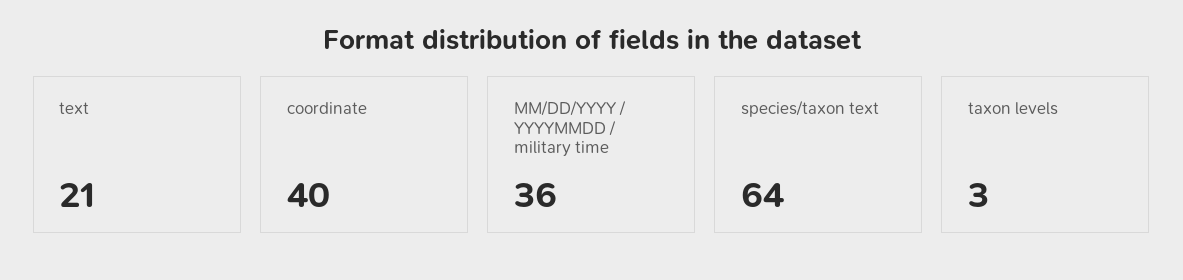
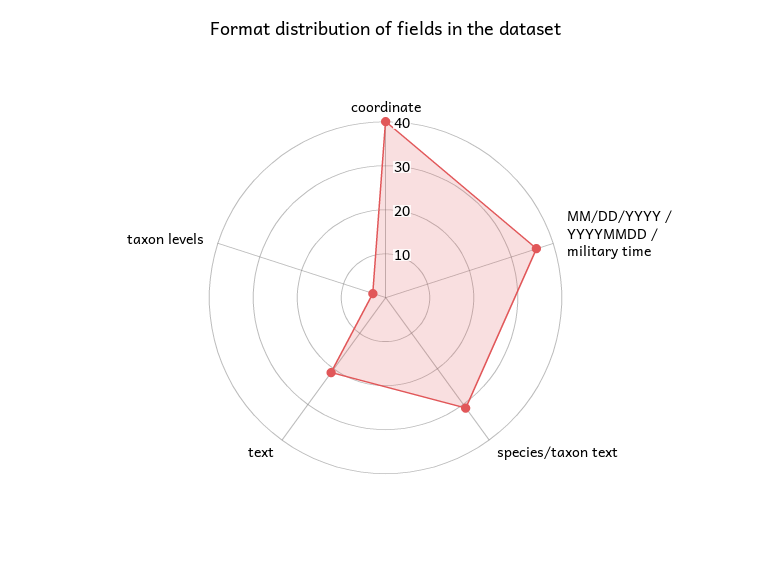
species/taxon text: 64 -> 30

